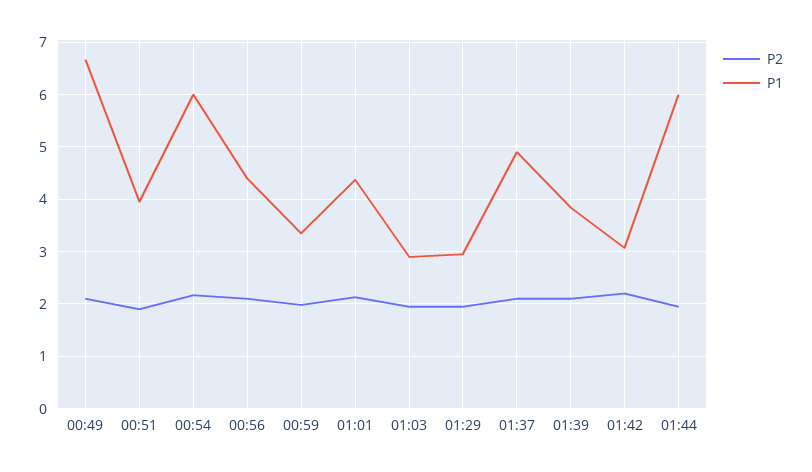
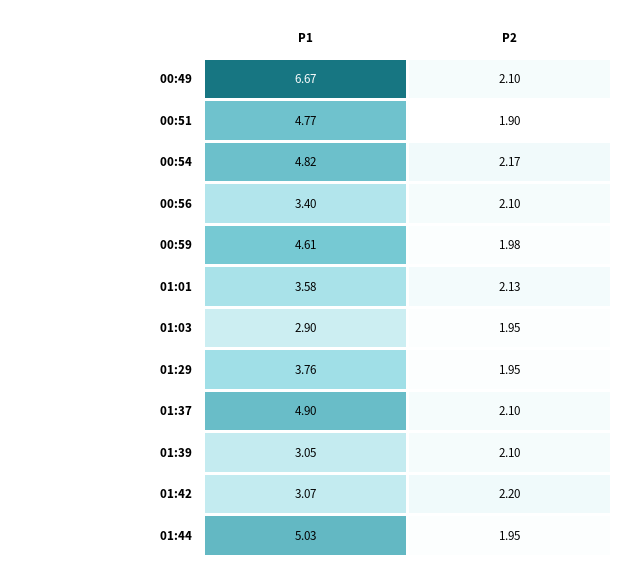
P1, 00:51: 4 -> 4.77
P1, 00:54: 6 -> 4.82
P1, 00:56: 4.4 -> 3.4
P1, 00:59: 3.4 -> 4.61
P1, 01:01: 4.4 -> 3.58
P1, 01:29: 3 -> 3.76
P1, 01:39: 3.8 -> 3.05
P1, 01:44: 6 -> 5.03

